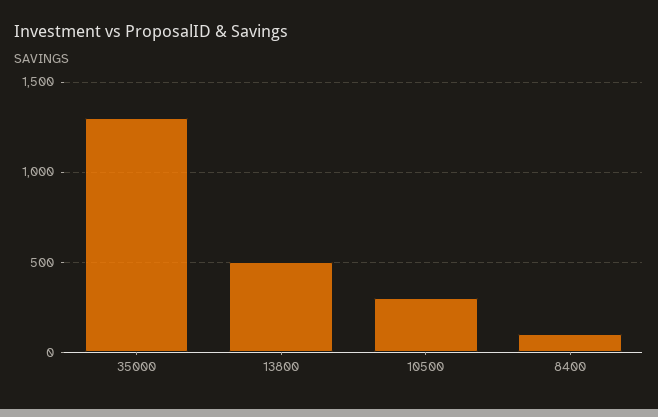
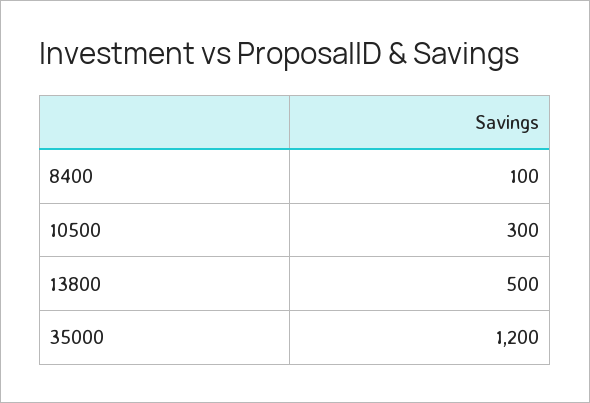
35000: 1300 -> 1200

